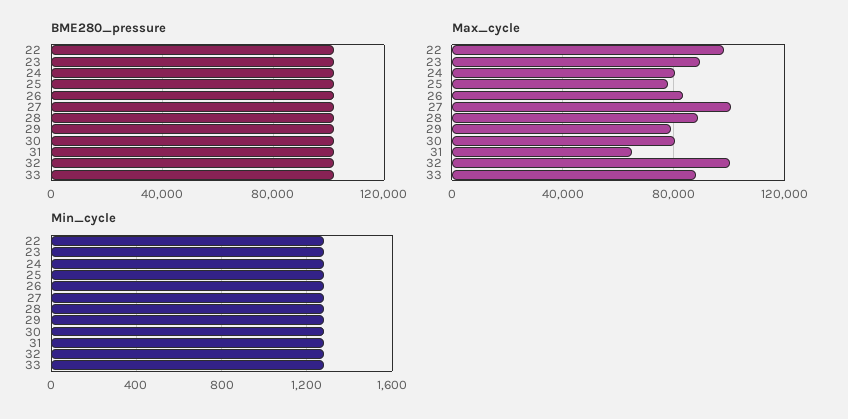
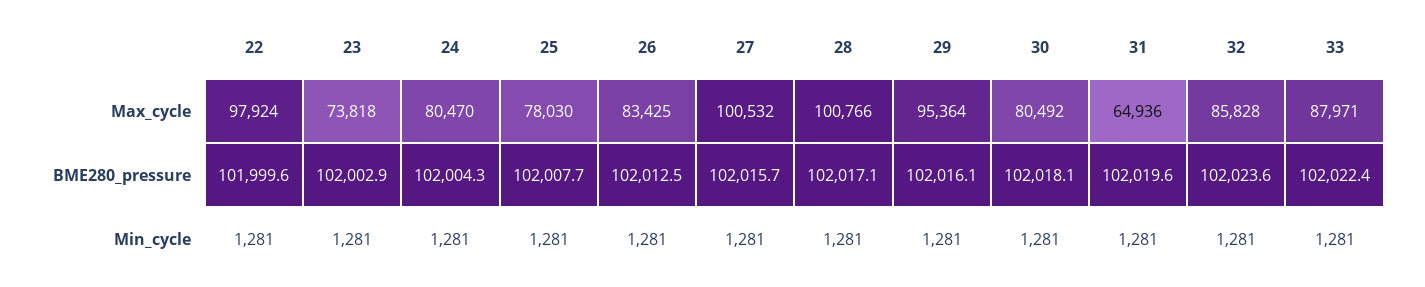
Max_cycle, 23: 90000 -> 73818
Max_cycle, 28: 90000 -> 100766
Max_cycle, 29: 80000 -> 95364
Max_cycle, 32: 100000 -> 85828

